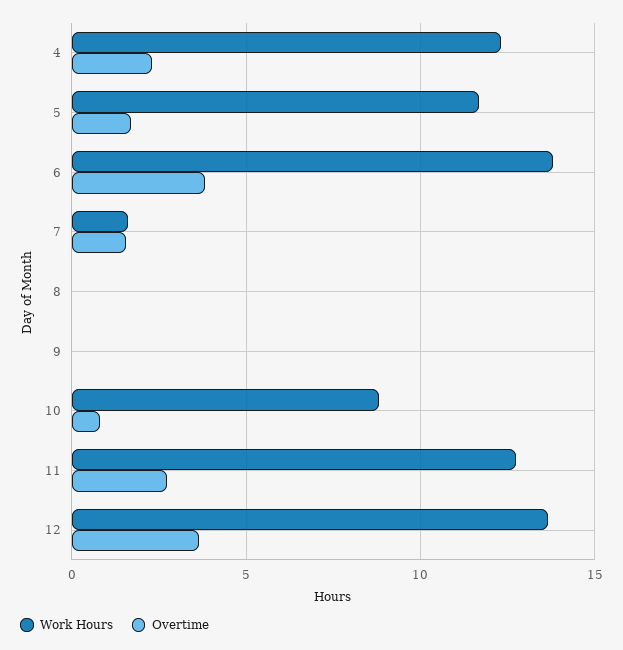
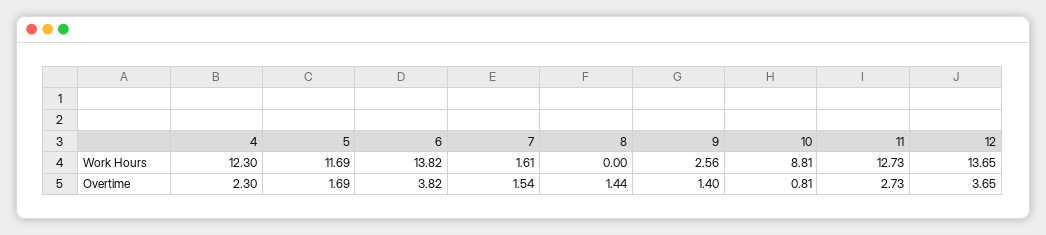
Overtime, 8: 0 -> 1.44
Work Hours, 9: 0 -> 2.56
Overtime, 9: 0 -> 1.4

